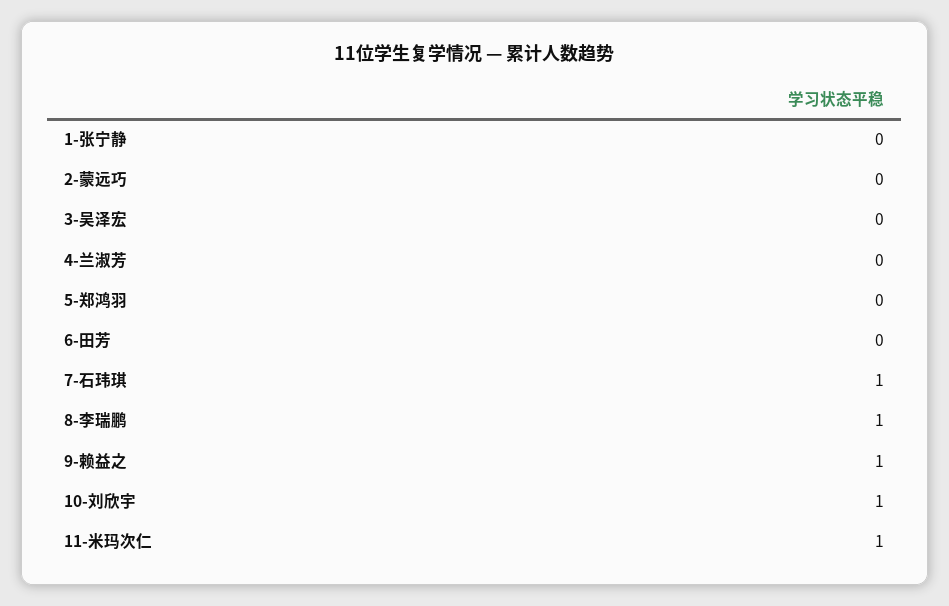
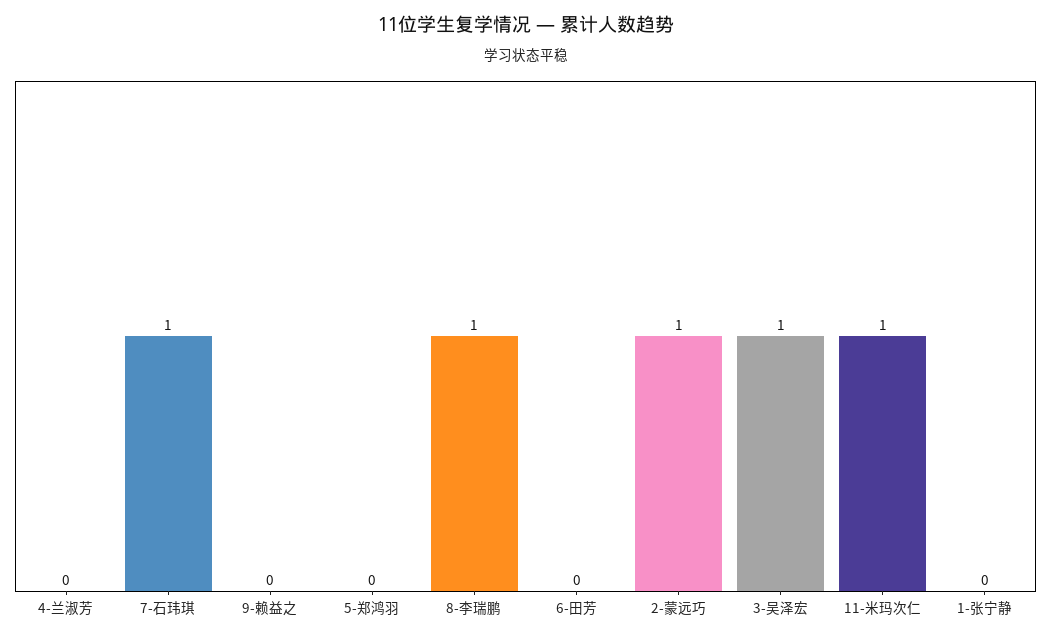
2-蒙远巧: 0 -> 1
3-吴泽宏: 0 -> 1
9-赖益之: 1 -> 0
10-刘欣宇: 1 -> none

